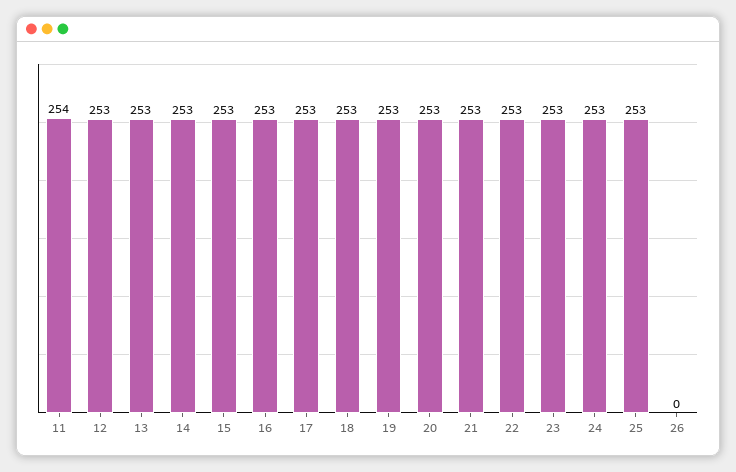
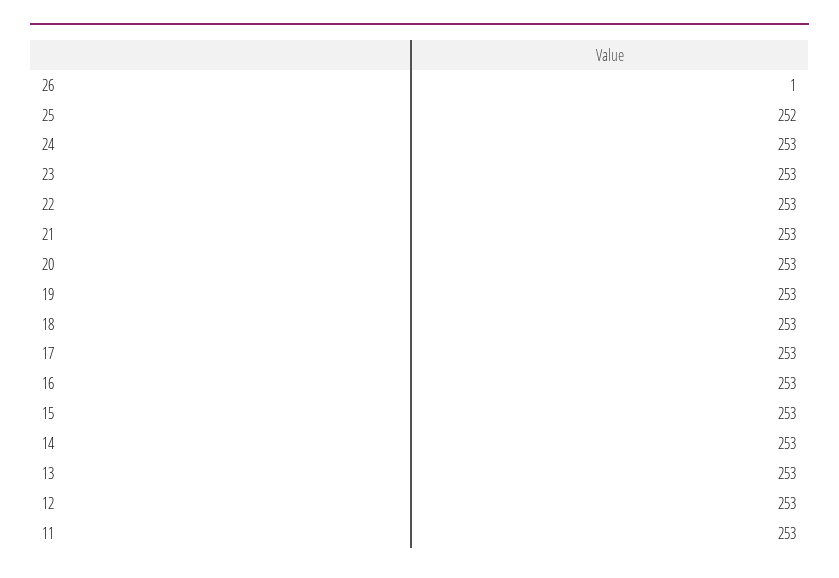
11: 254 -> 253
25: 253 -> 252
26: 0 -> 1

